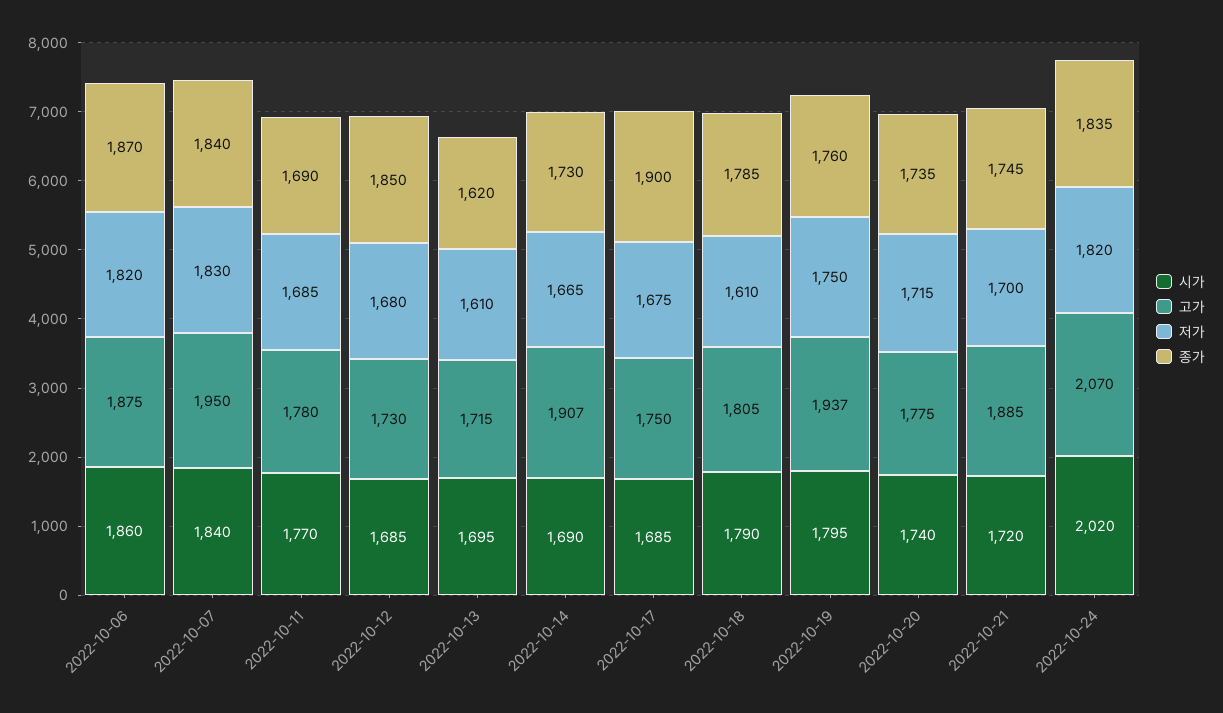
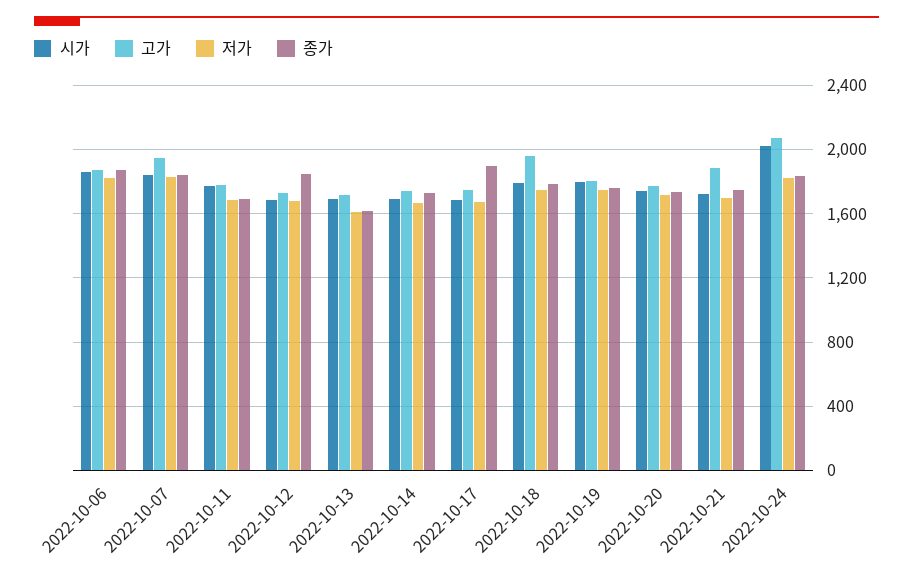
고가, 2022-10-14: 1907 -> 1750
고가, 2022-10-18: 1805 -> 1950
저가, 2022-10-18: 1610 -> 1750
고가, 2022-10-19: 1937 -> 1800

